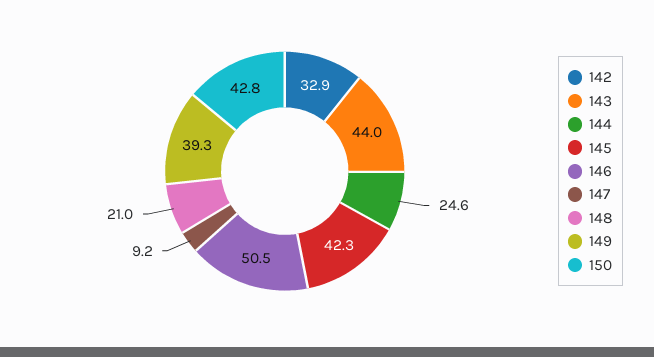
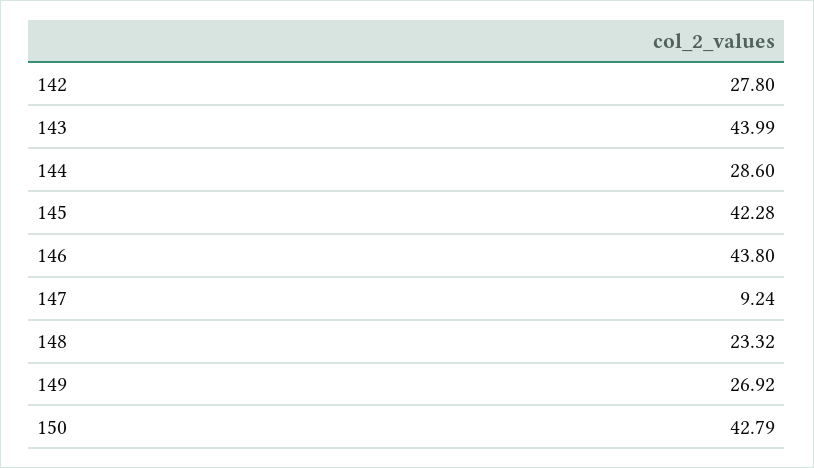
142: 32.9 -> 27.8
144: 24.6 -> 28.6
146: 50.5 -> 43.8
148: 21 -> 23.32
149: 39.3 -> 26.92

